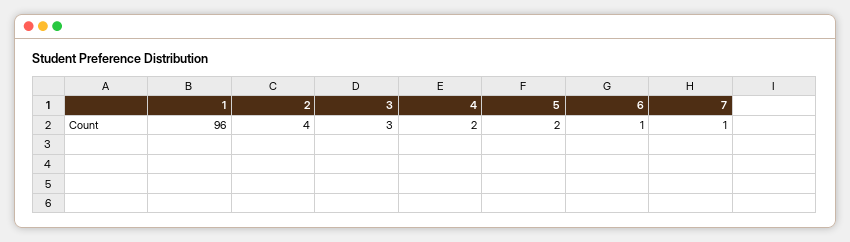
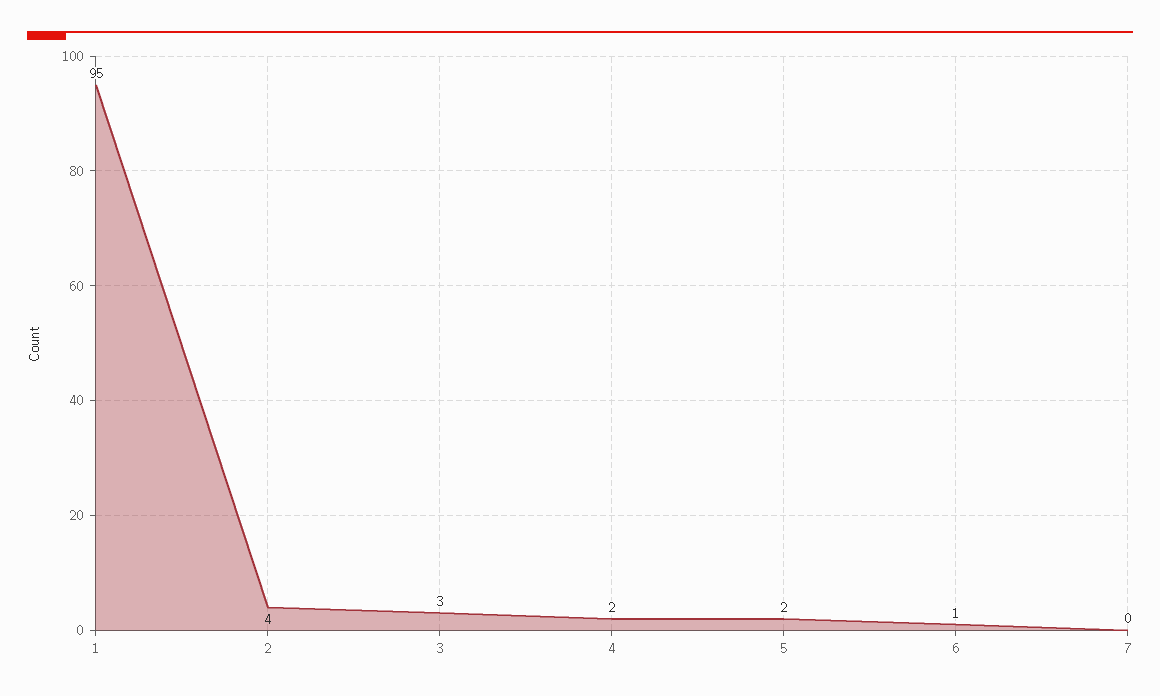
1: 96 -> 95
7: 1 -> 0

